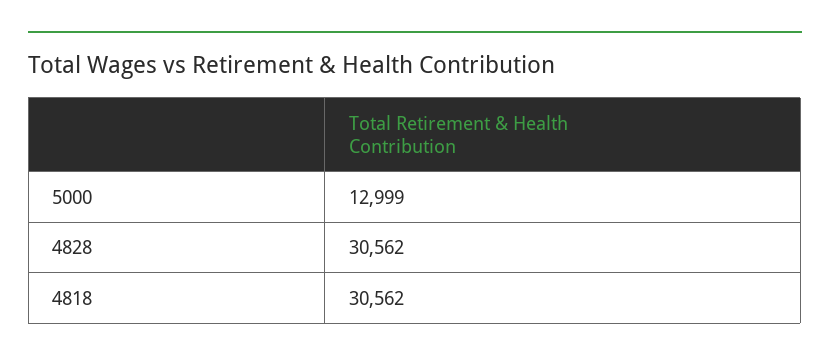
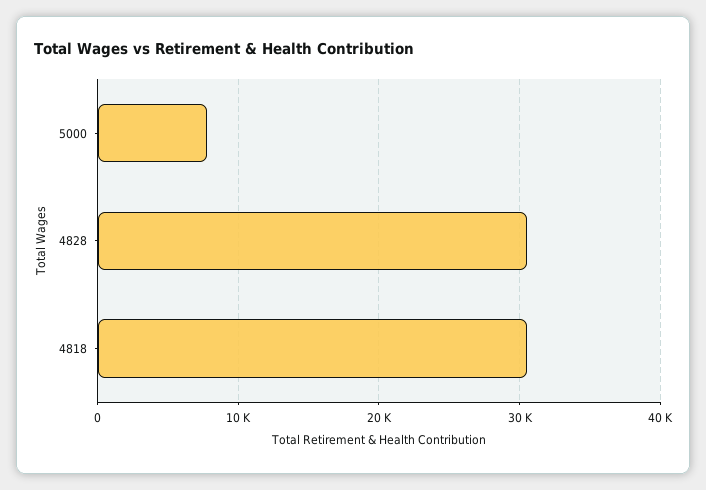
5000: 12999 -> 8000

